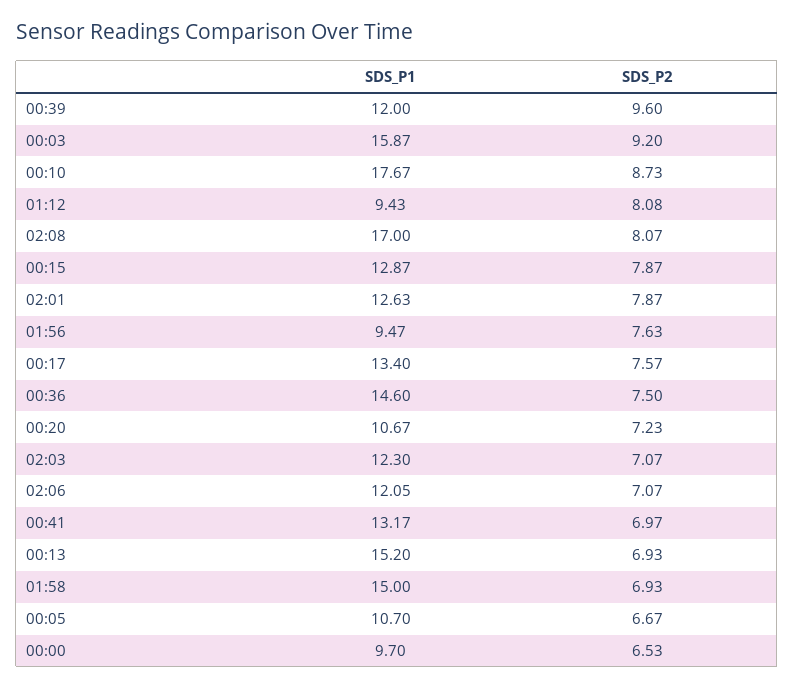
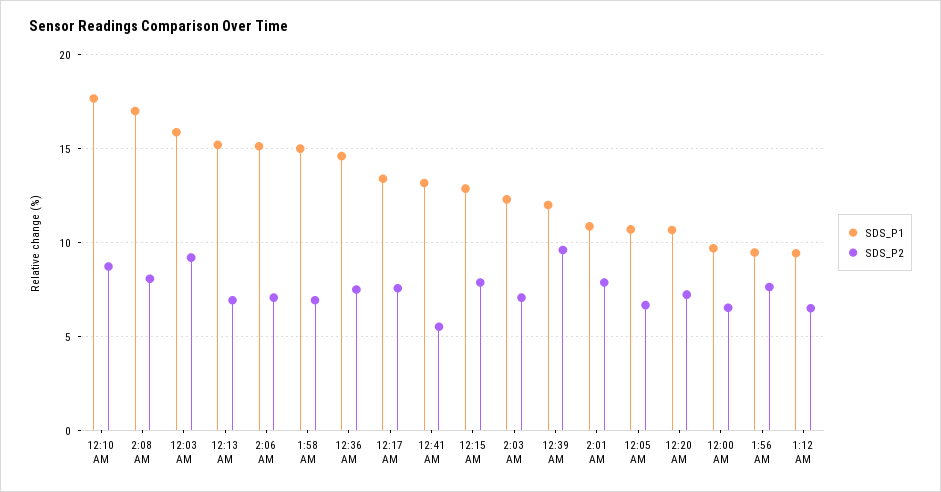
SDS_P2, 01:12: 8.08 -> 6.5
SDS_P1, 02:01: 12.63 -> 11
SDS_P1, 02:06: 12.05 -> 15
SDS_P2, 00:41: 6.97 -> 5.5

